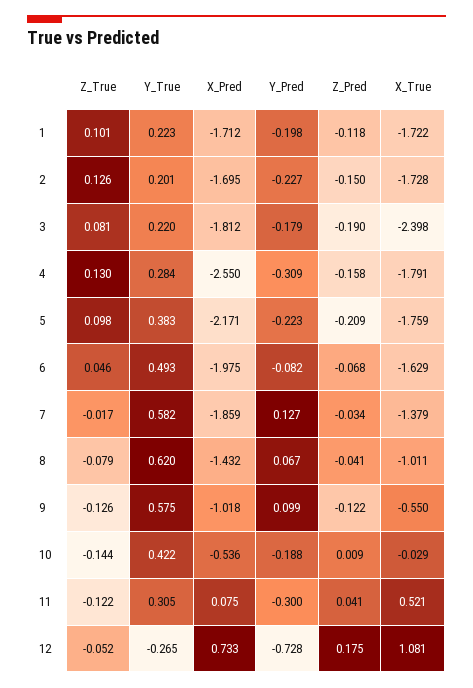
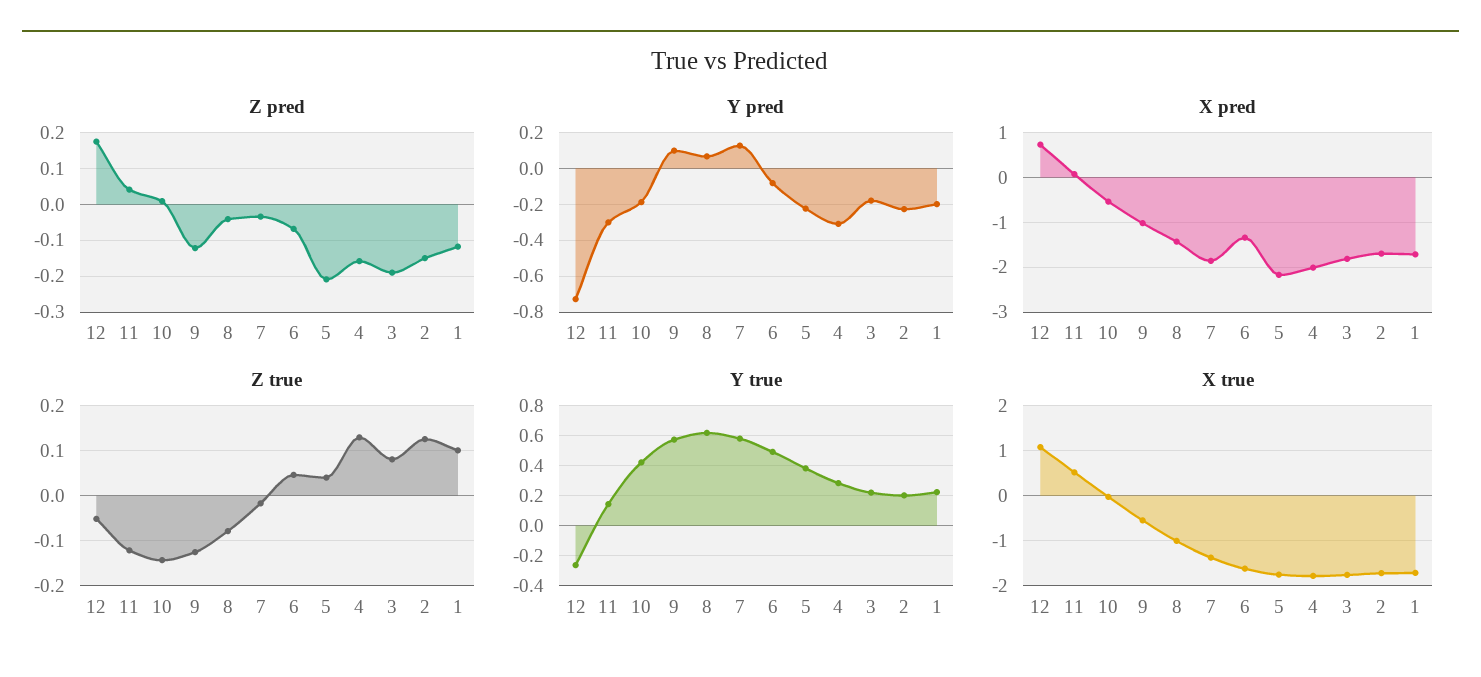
X_True, 3: -2.398 -> -1.8
X_Pred, 4: -2.55 -> -2
Z_True, 5: 0.098 -> 0.04
X_Pred, 6: -1.975 -> -1.4
Y_True, 11: 0.305 -> 0.15

